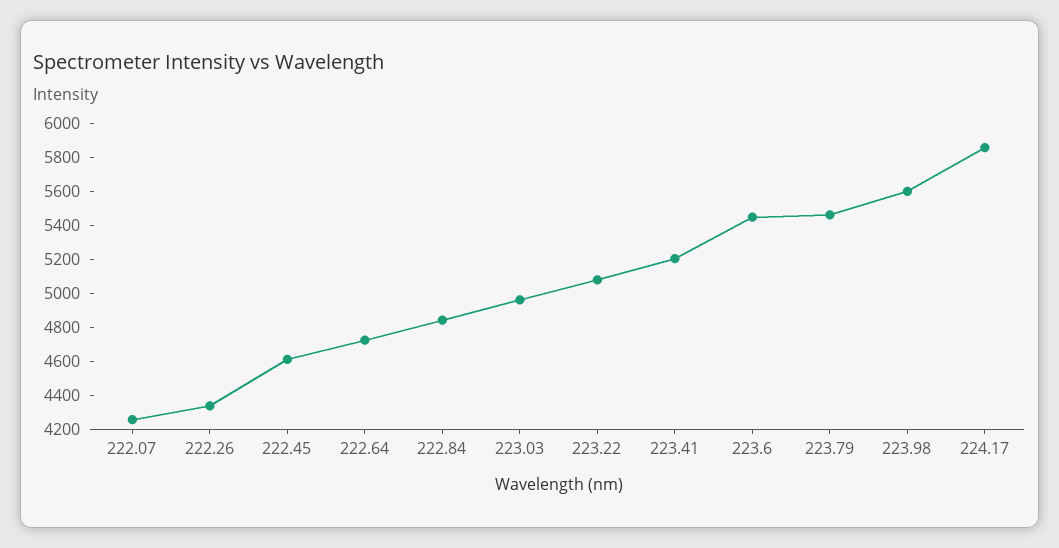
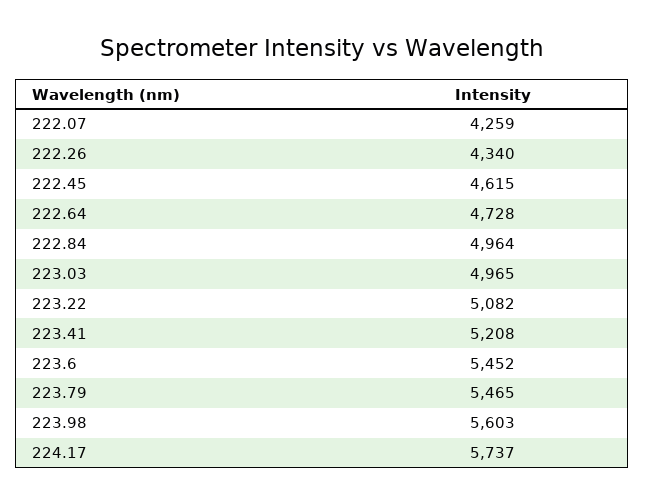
222.84: 4850 -> 4964
224.17: 5850 -> 5737

